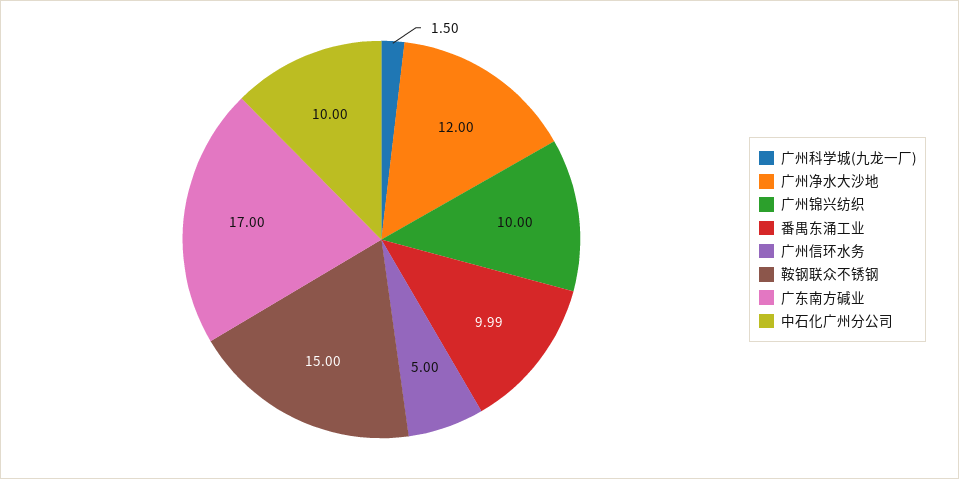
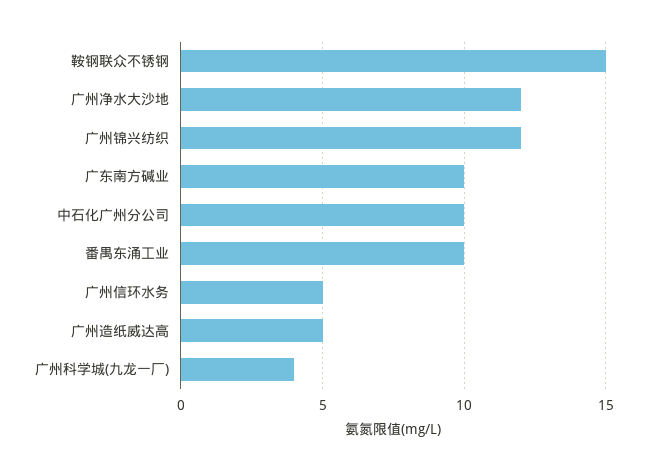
广州科学城(九龙一厂): 1.5 -> 4
广州锦兴纺织: 10 -> 12
广东南方碱业: 17 -> 10
广州造纸威达高: none -> 5

